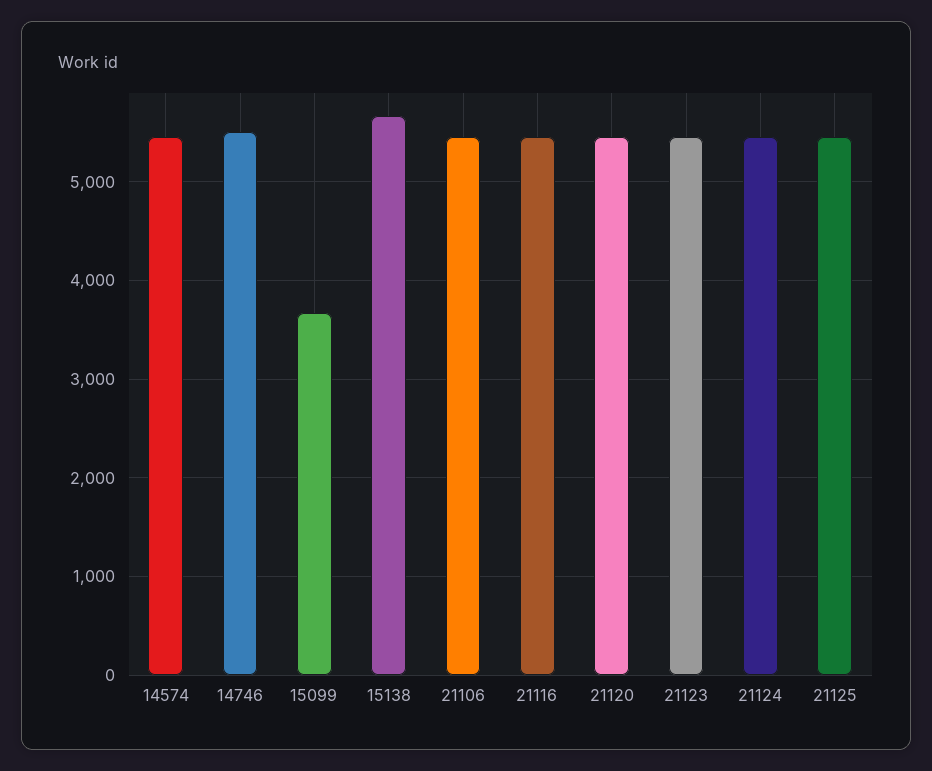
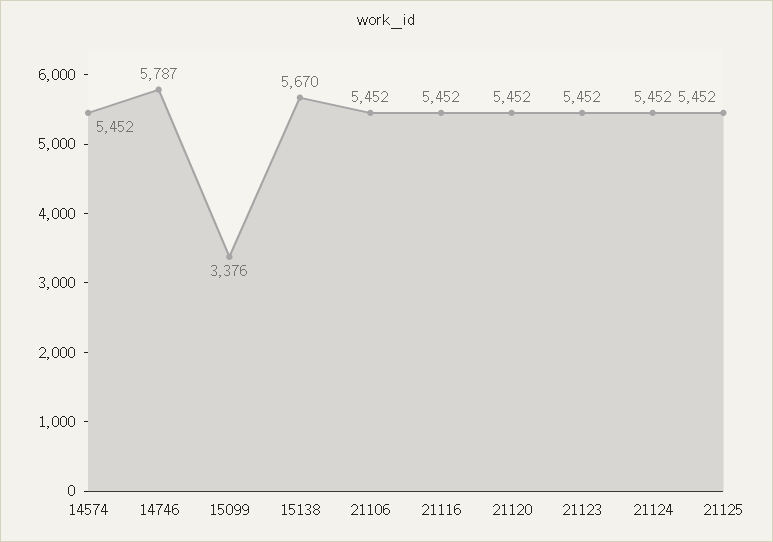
14746: 5500 -> 5787
15099: 3700 -> 3376

